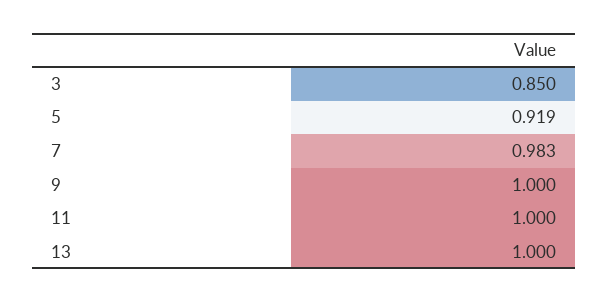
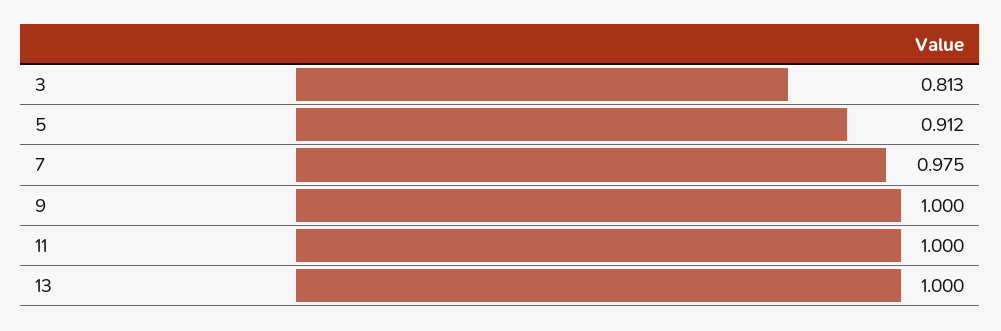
3: 0.85 -> 0.813
5: 0.919 -> 0.912
7: 0.983 -> 0.975

